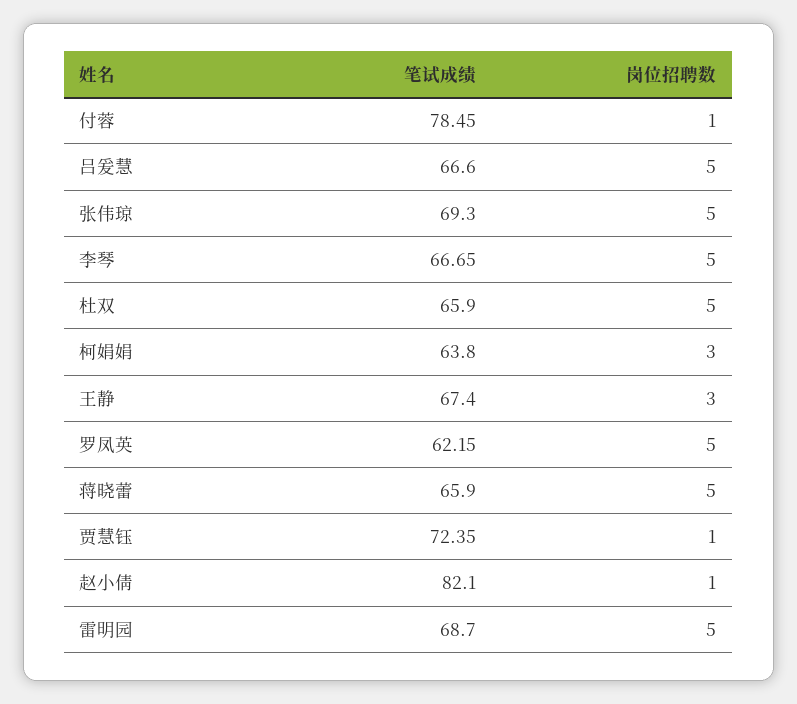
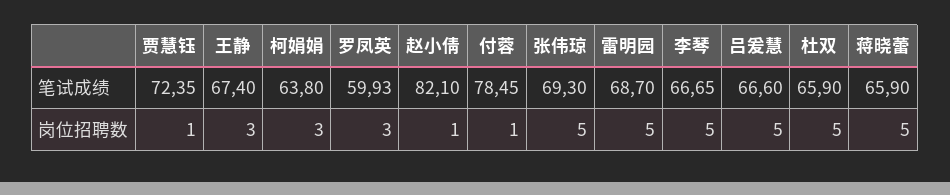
笔试成绩, 罗凤英: 62.15 -> 59.93
岗位招聘数, 罗凤英: 5 -> 3

